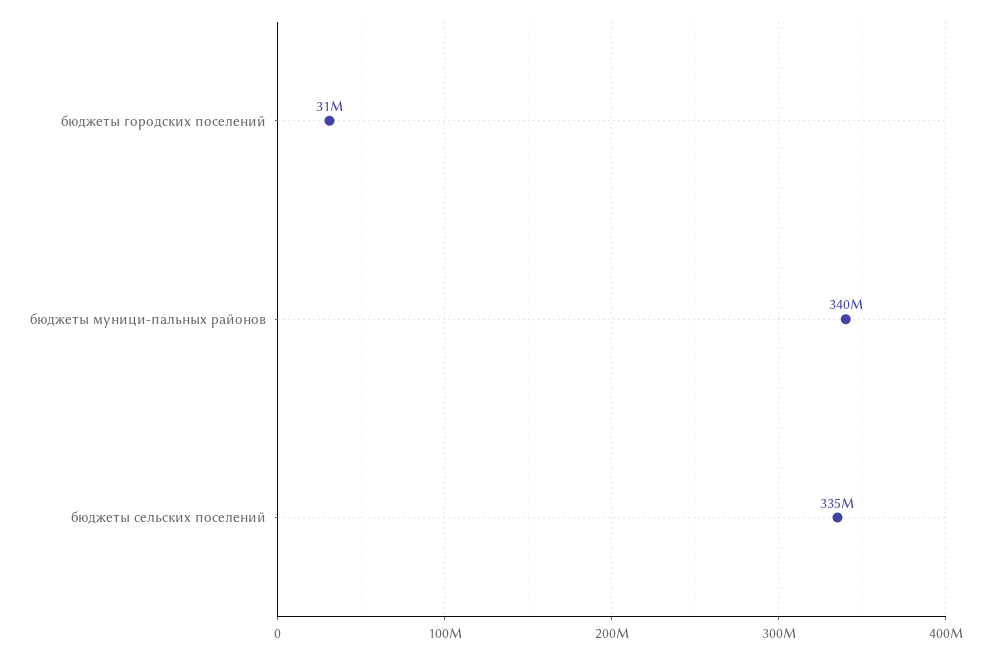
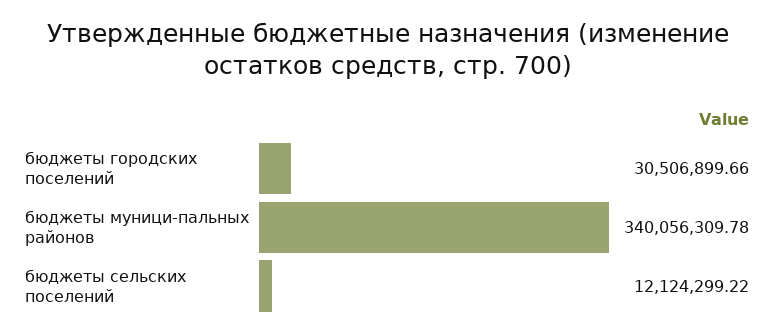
бюджеты сельских поселений: 335000000 -> 12124299.22

